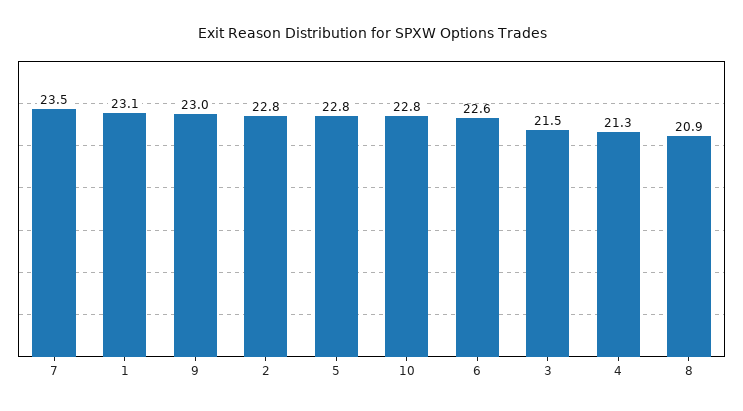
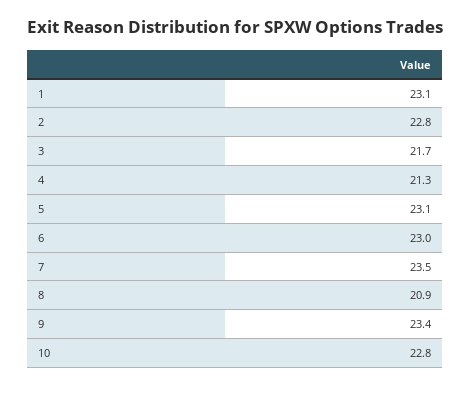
9: 23 -> 23.4
5: 22.8 -> 23.1
6: 22.6 -> 23
3: 21.5 -> 21.7

